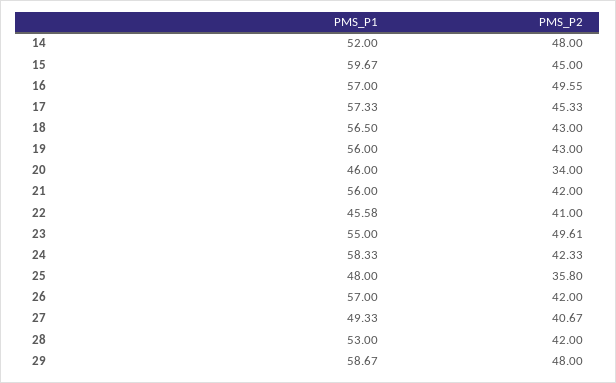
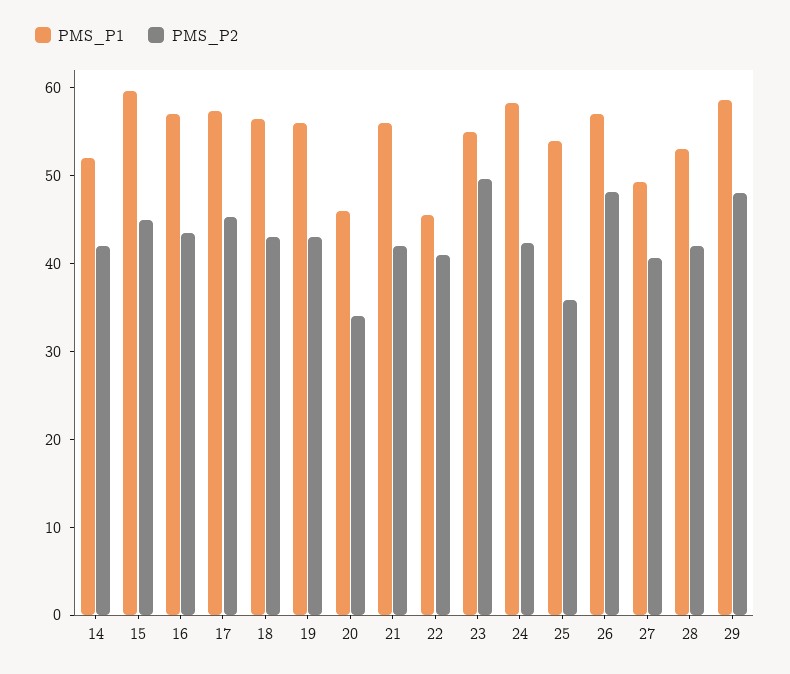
PMS_P2, 14: 48 -> 42
PMS_P2, 16: 49.55 -> 44
PMS_P1, 25: 48 -> 54
PMS_P2, 26: 42 -> 48

